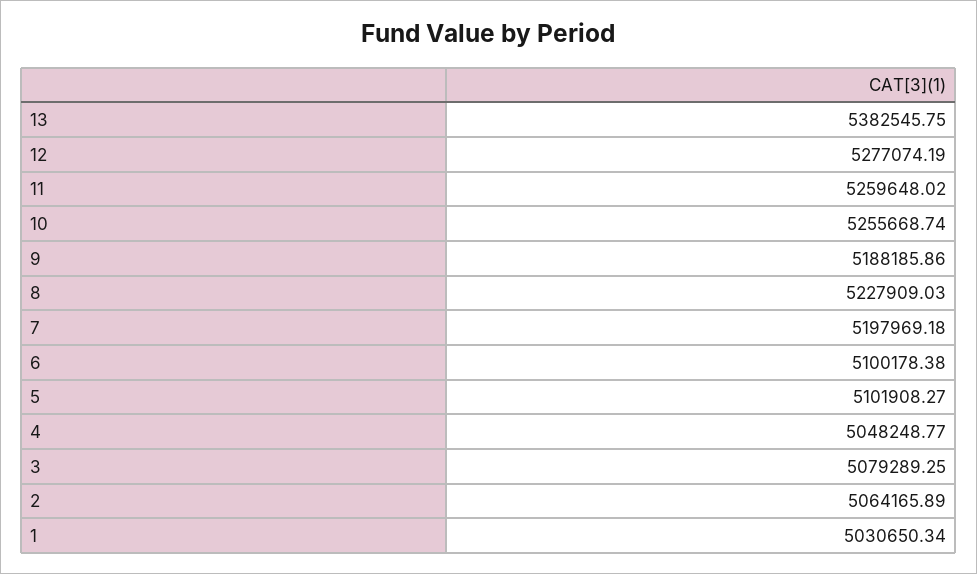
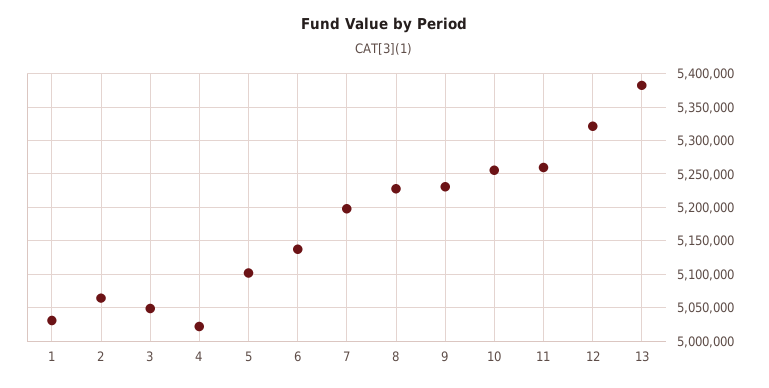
12: 5277074.19 -> 5320000
9: 5188185.86 -> 5230000
6: 5100178.38 -> 5140000
4: 5048248.77 -> 5020000
3: 5079289.25 -> 5050000

